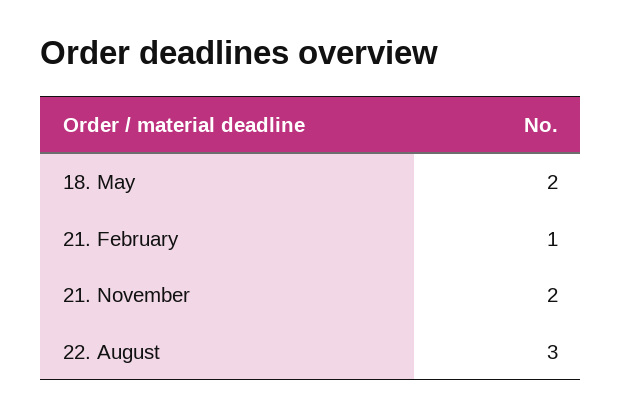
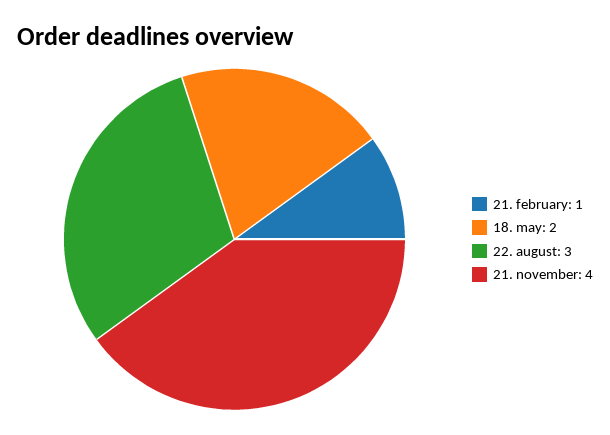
21. November: 2 -> 4

